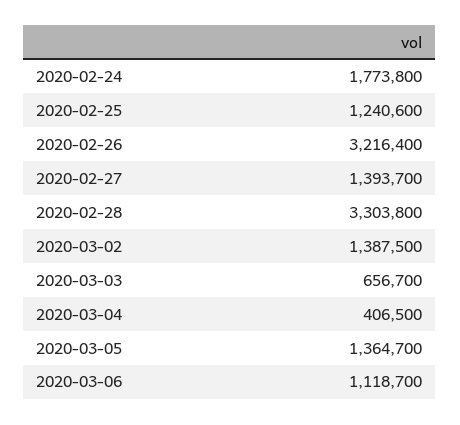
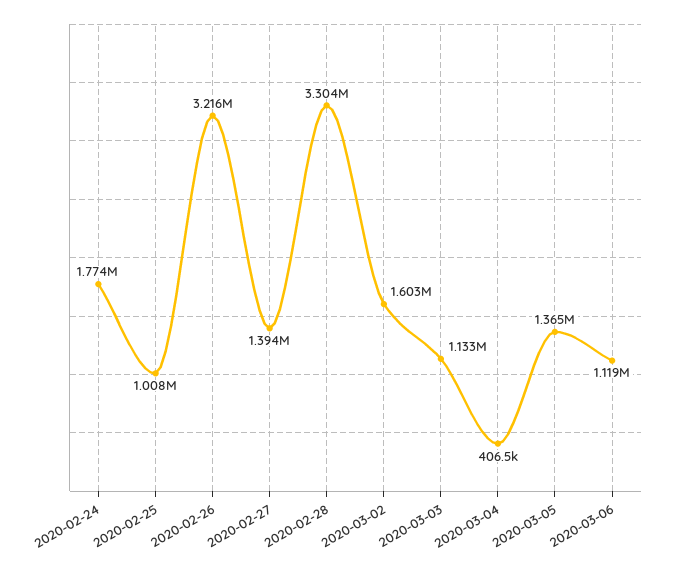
2020-02-25: 1240600 -> 1008000
2020-03-02: 1387500 -> 1603000
2020-03-03: 656700 -> 1133000

